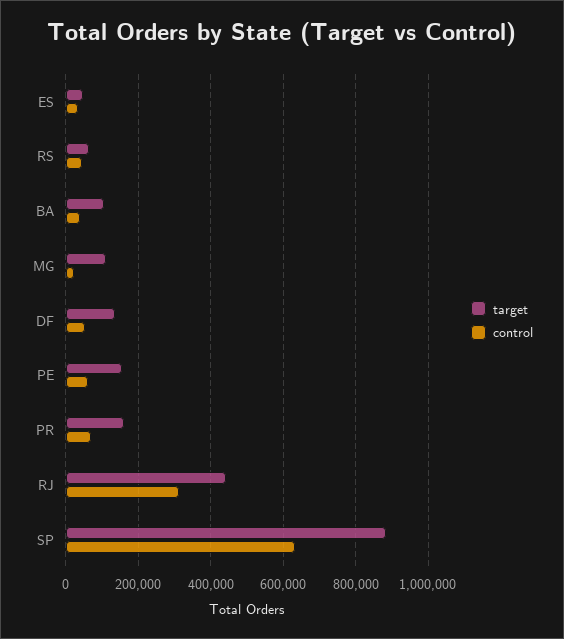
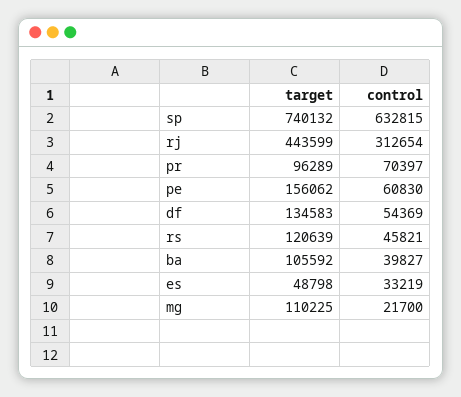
target, RS: 60000 -> 120639
target, PR: 160000 -> 96289
target, SP: 880000 -> 740132

